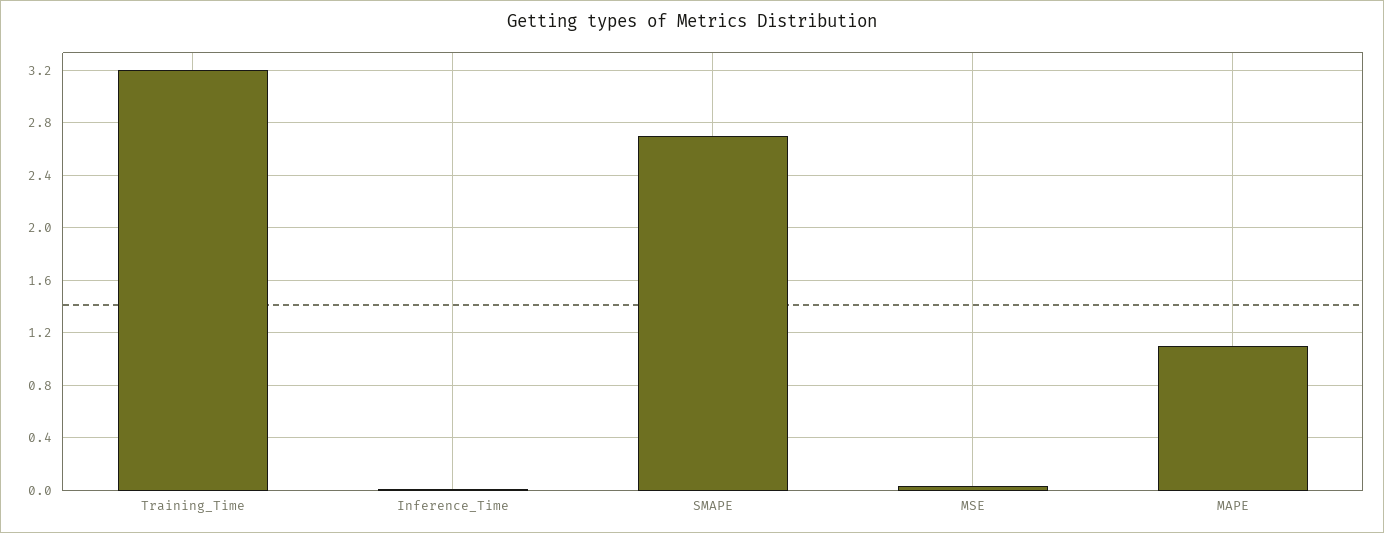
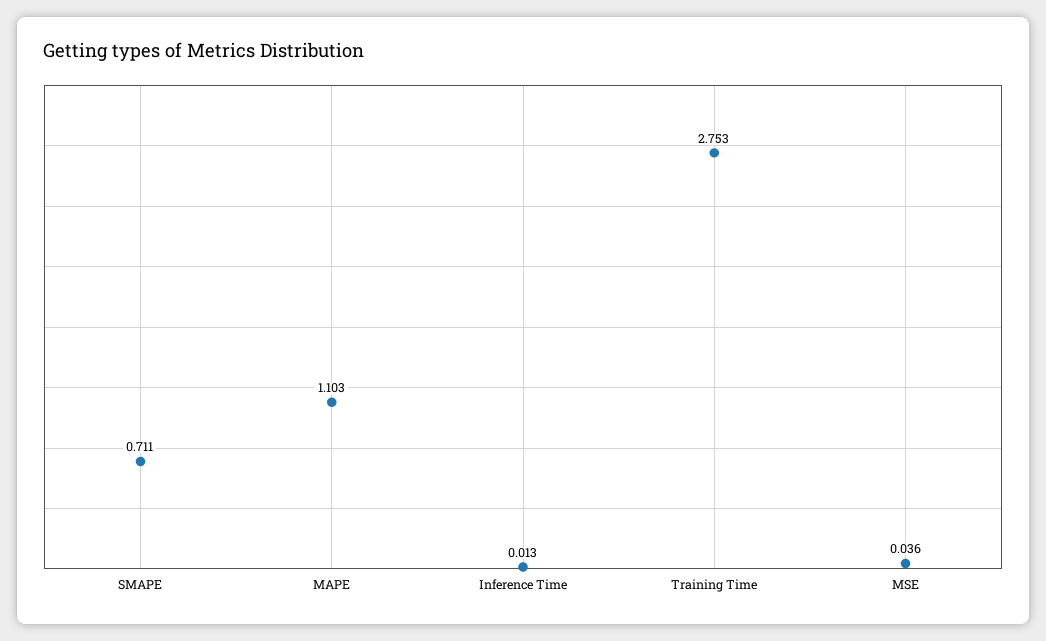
Training_Time: 3.2 -> 2.753
SMAPE: 2.7 -> 0.711

